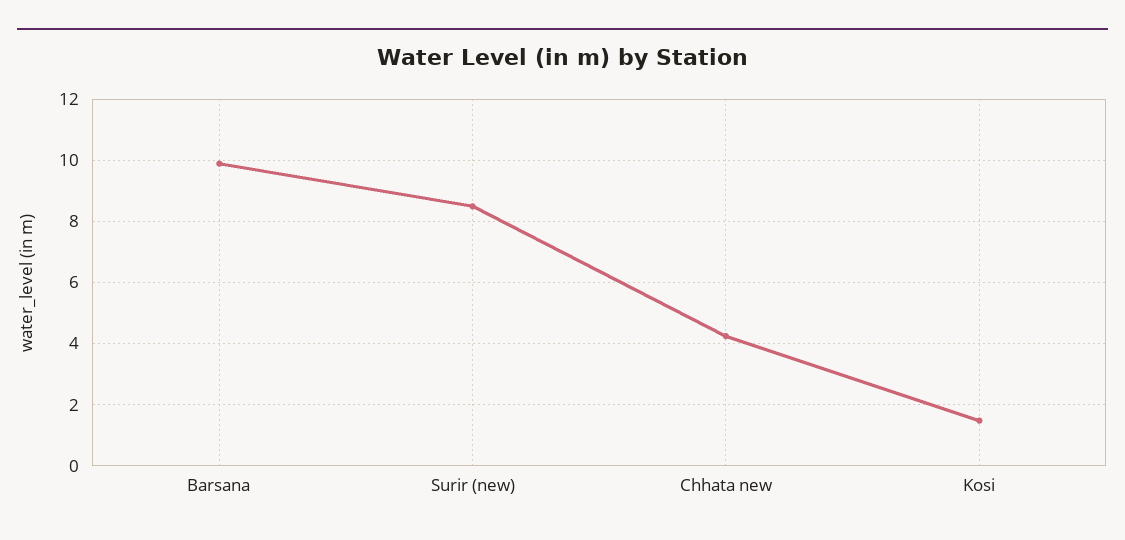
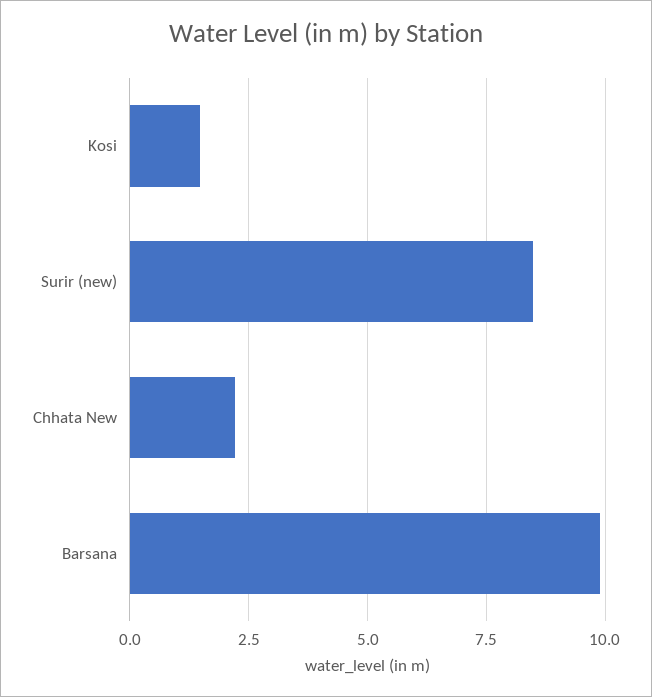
Chhata new: 4.2 -> 2.25

